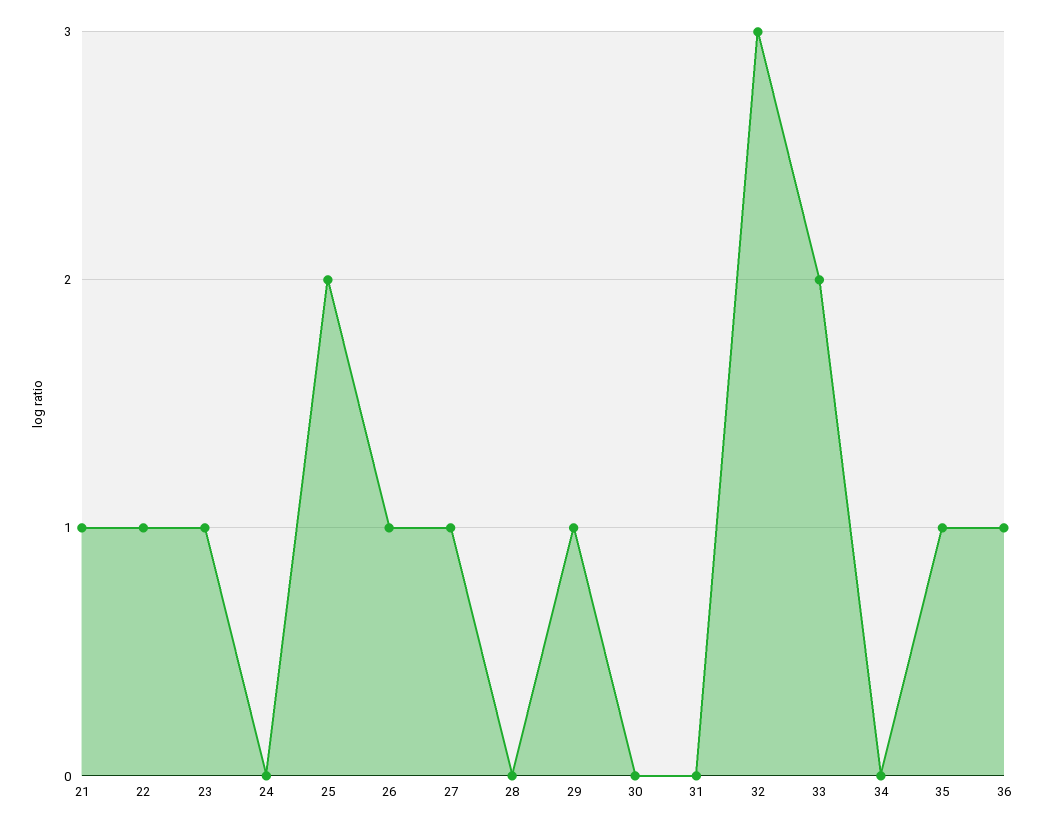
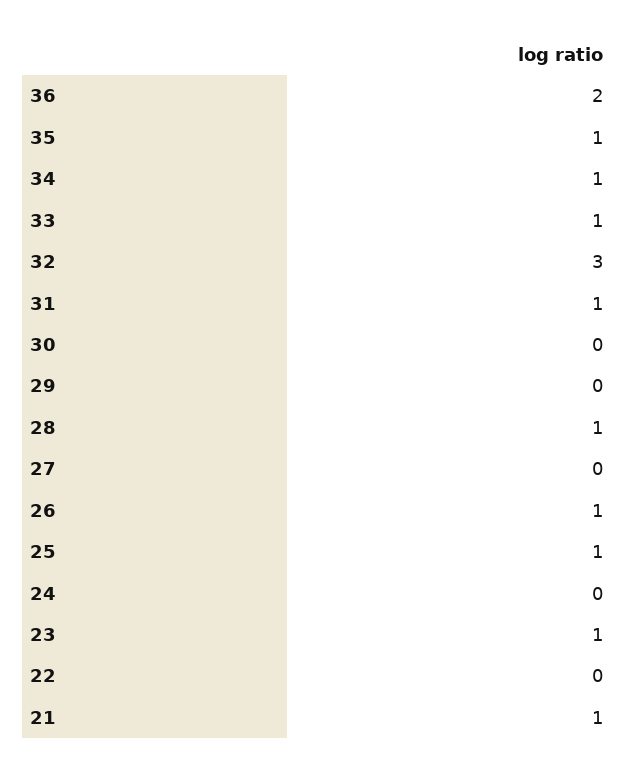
22: 1 -> 0
25: 2 -> 1
27: 1 -> 0
28: 0 -> 1
29: 1 -> 0
31: 0 -> 1
33: 2 -> 1
34: 0 -> 1
36: 1 -> 2

